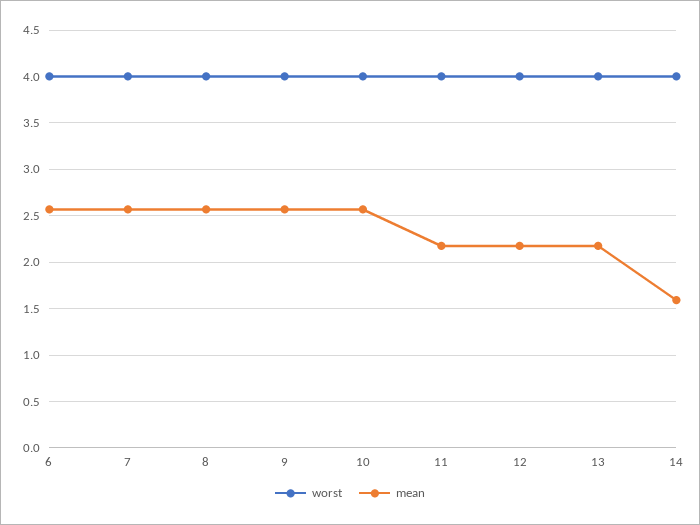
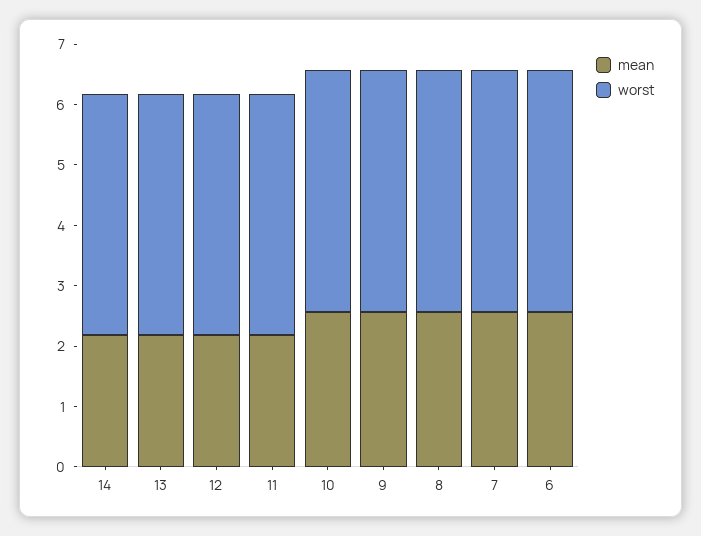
mean, 14: 1.6 -> 2.2

